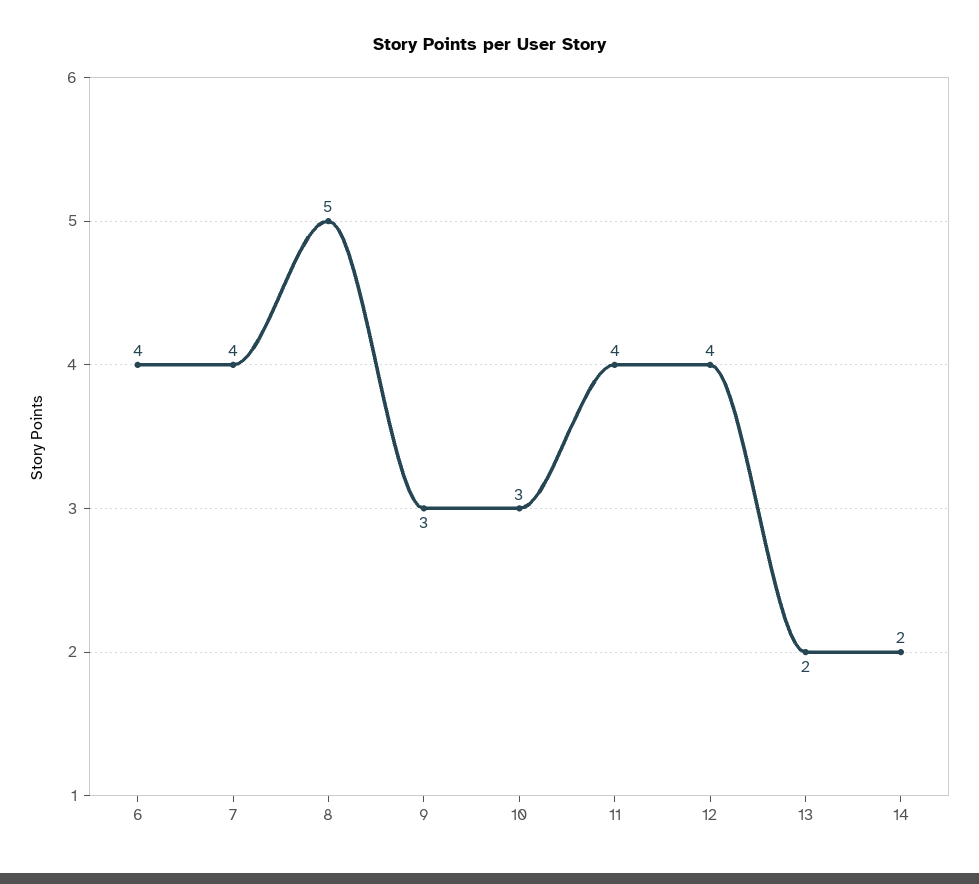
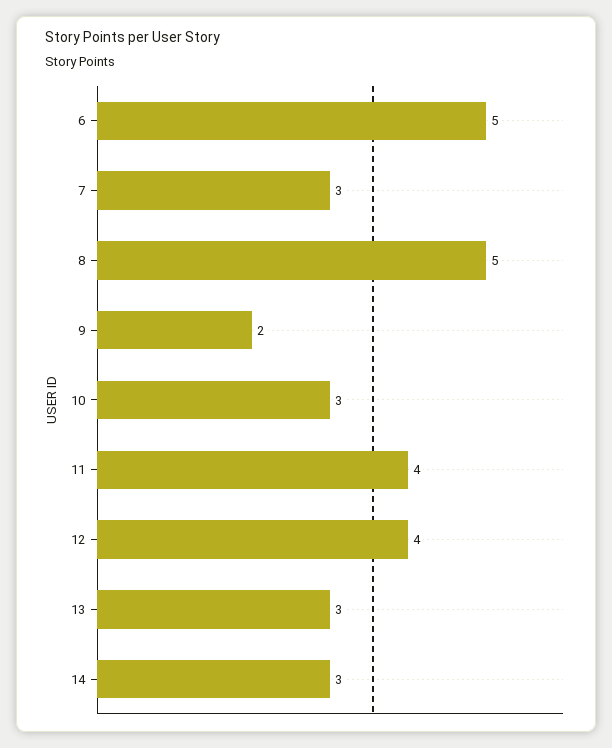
6: 4 -> 5
7: 4 -> 3
9: 3 -> 2
13: 2 -> 3
14: 2 -> 3

